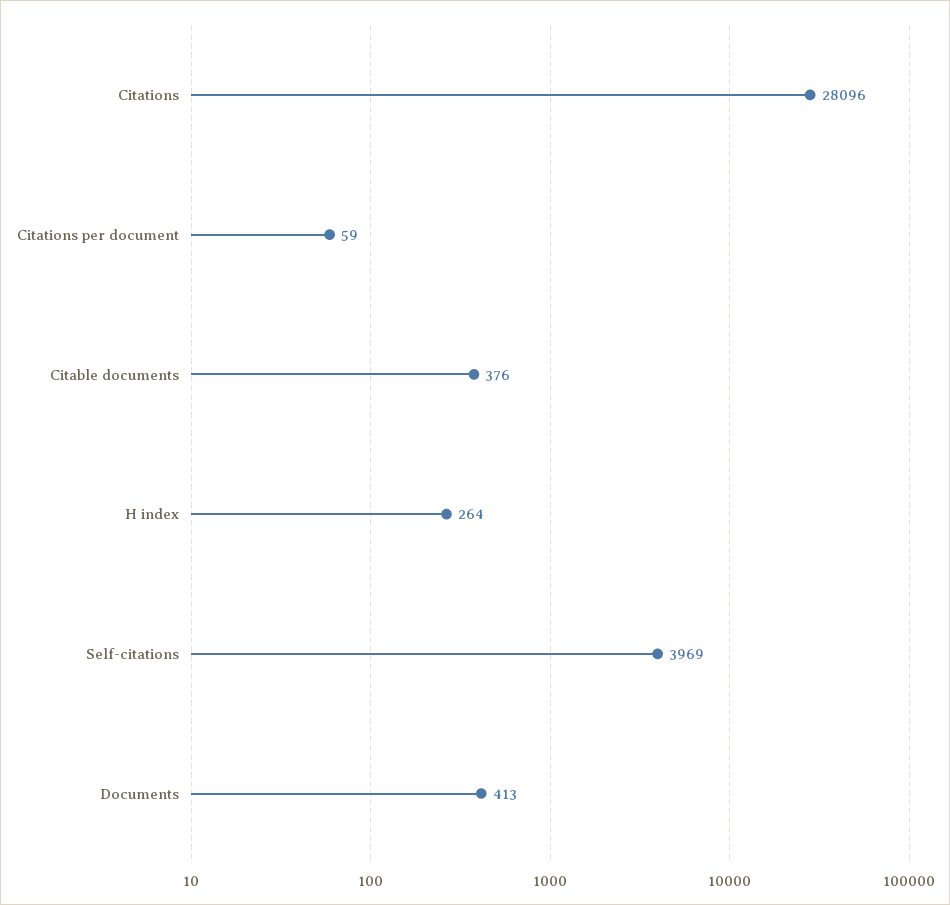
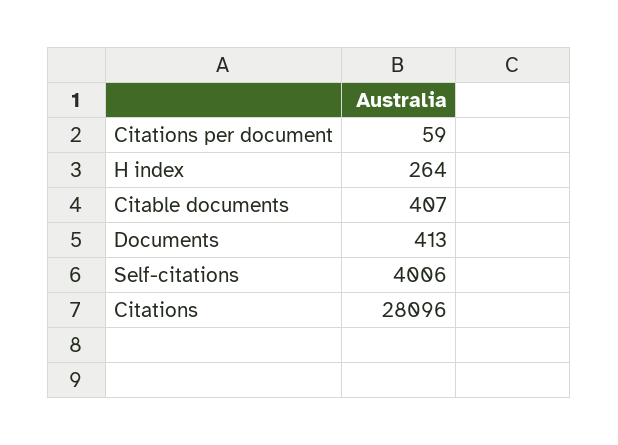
Citable documents: 376 -> 407
Self-citations: 3969 -> 4006

